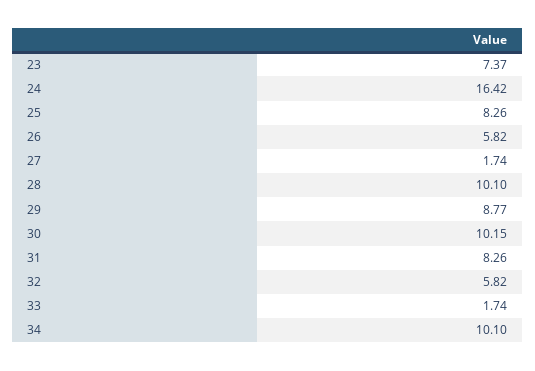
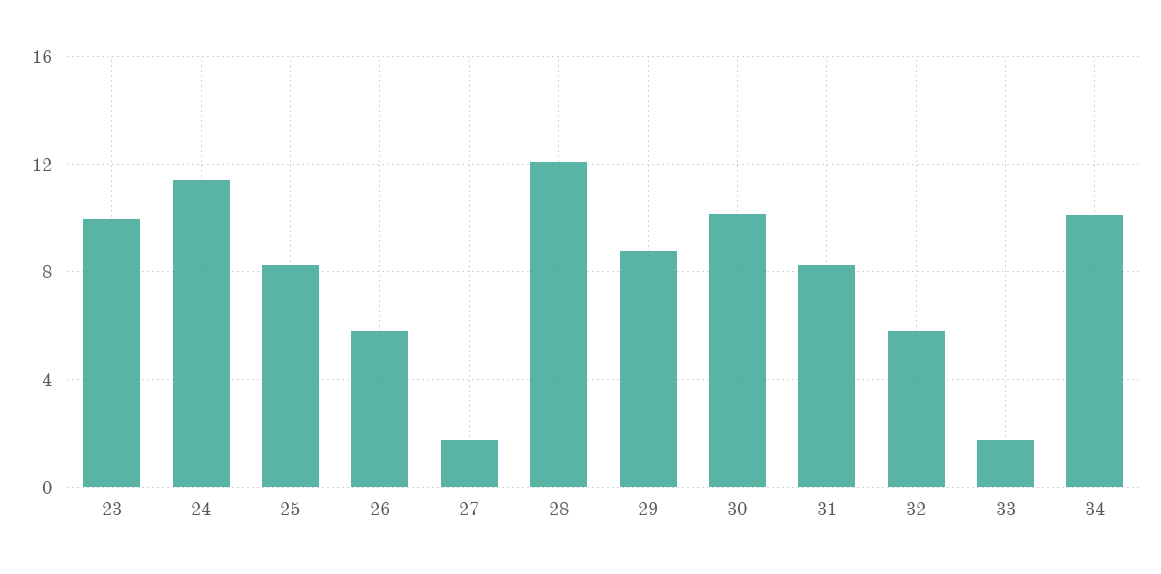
23: 7.37 -> 10
24: 16.42 -> 11.5
28: 10.1 -> 12

